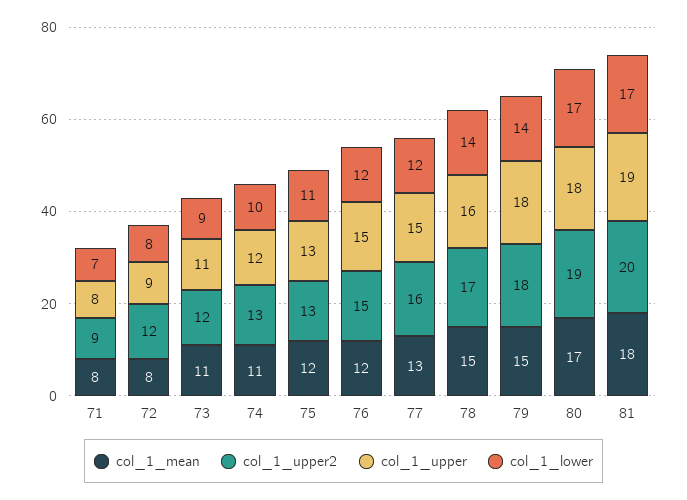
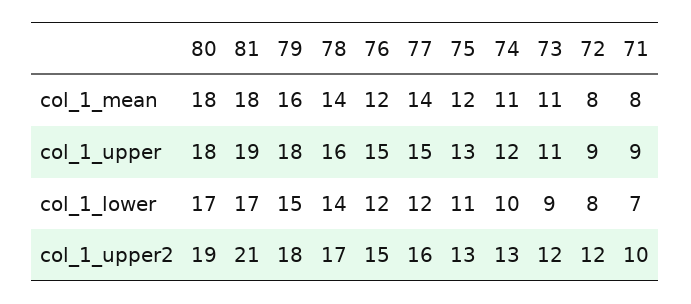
col_1_upper2, 71: 9 -> 10
col_1_upper, 71: 8 -> 9
col_1_mean, 77: 13 -> 14
col_1_mean, 78: 15 -> 14
col_1_mean, 79: 15 -> 16
col_1_lower, 79: 14 -> 15
col_1_mean, 80: 17 -> 18
col_1_upper2, 81: 20 -> 21

